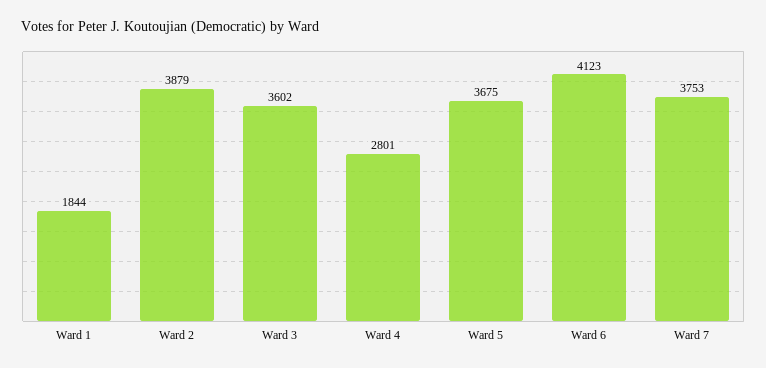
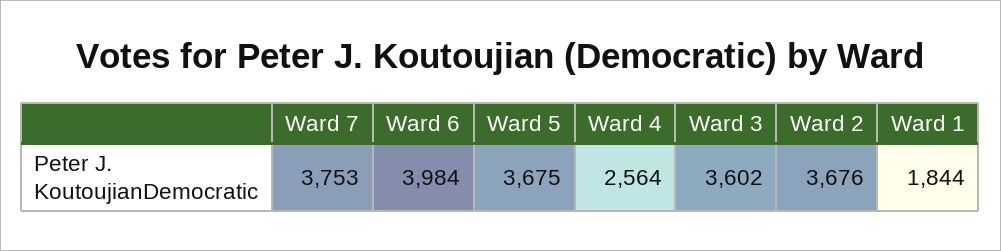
Ward 2: 3879 -> 3676
Ward 4: 2801 -> 2564
Ward 6: 4123 -> 3984

